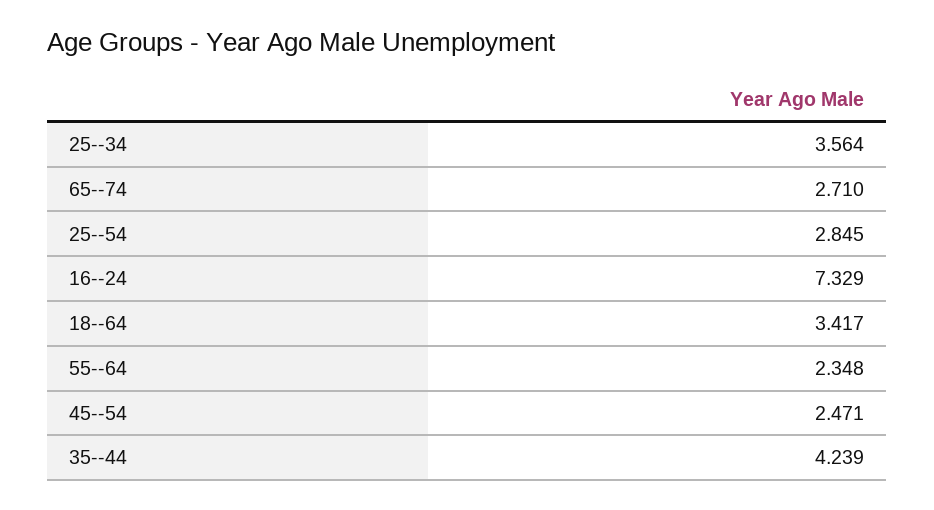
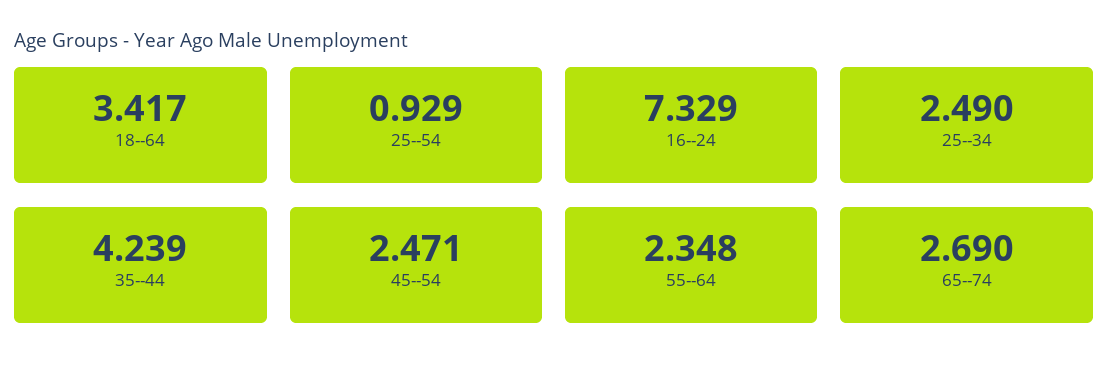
25--34: 3.564 -> 2.49
65--74: 2.71 -> 2.69
25--54: 2.845 -> 0.929

